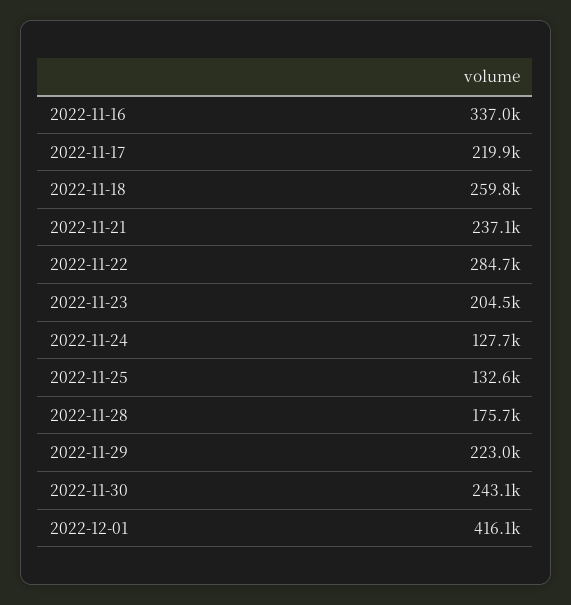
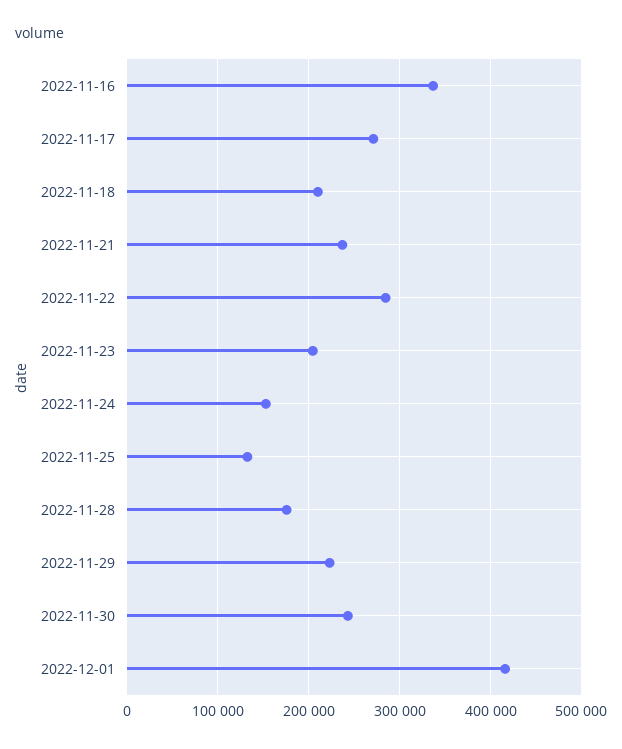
2022-11-17: 219900 -> 270000
2022-11-18: 259800 -> 210000
2022-11-24: 127700 -> 150000

